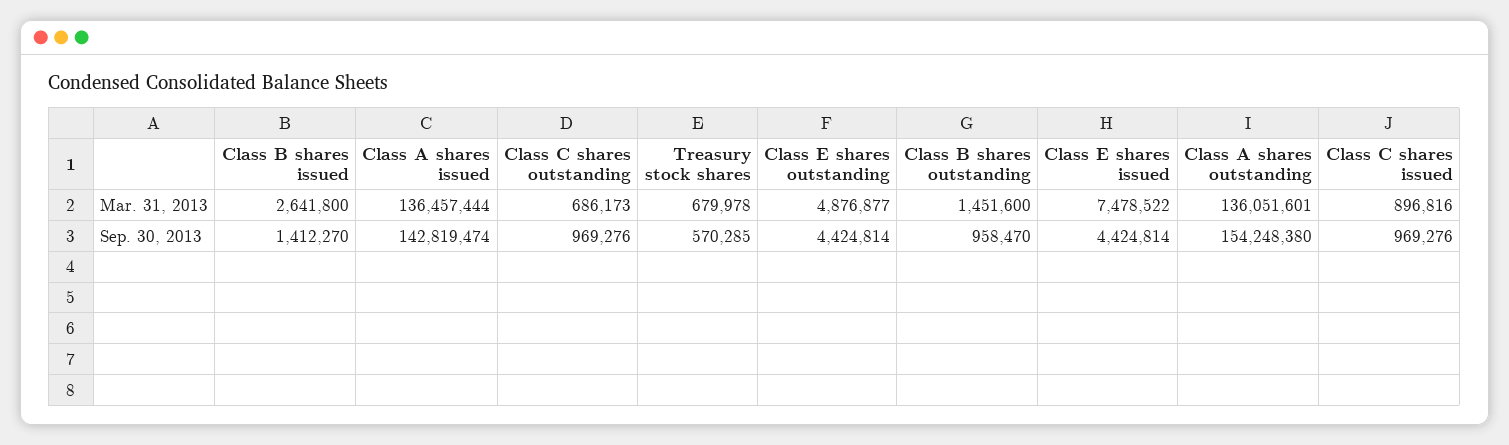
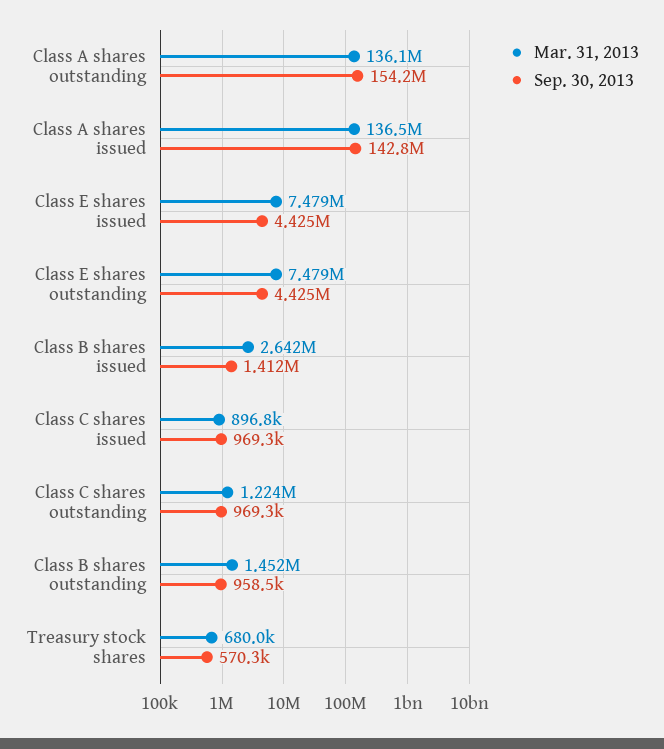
Mar. 31, 2013, Class C shares outstanding: 686173 -> 1224000
Mar. 31, 2013, Class E shares outstanding: 4876877 -> 7479000

